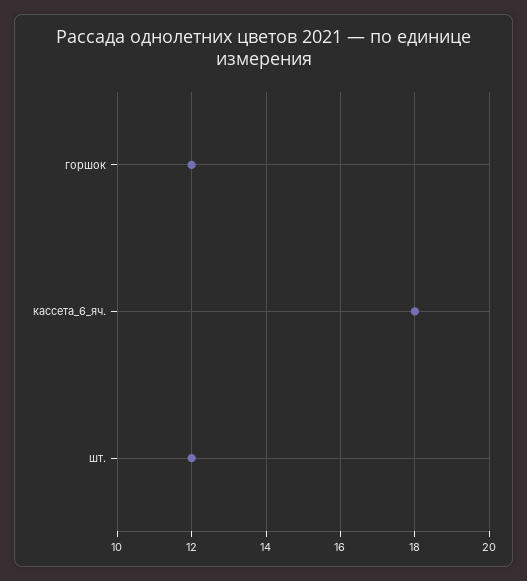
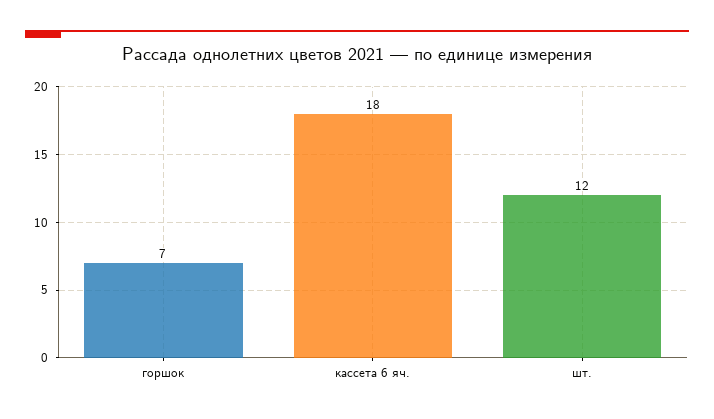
горшок: 12 -> 7

